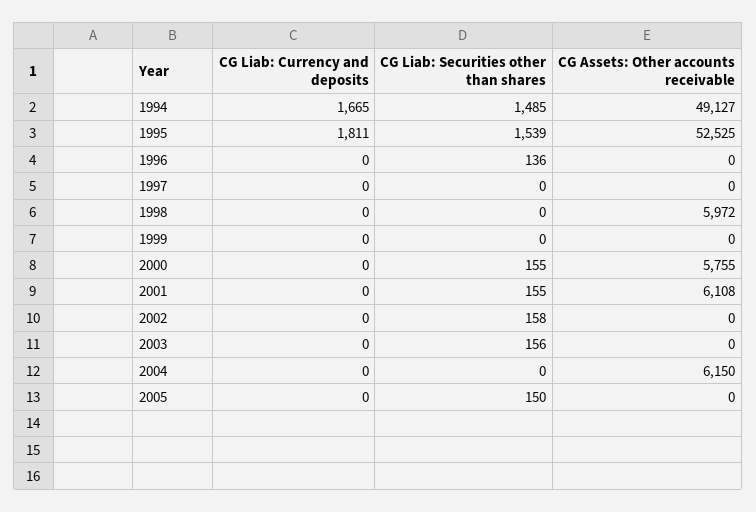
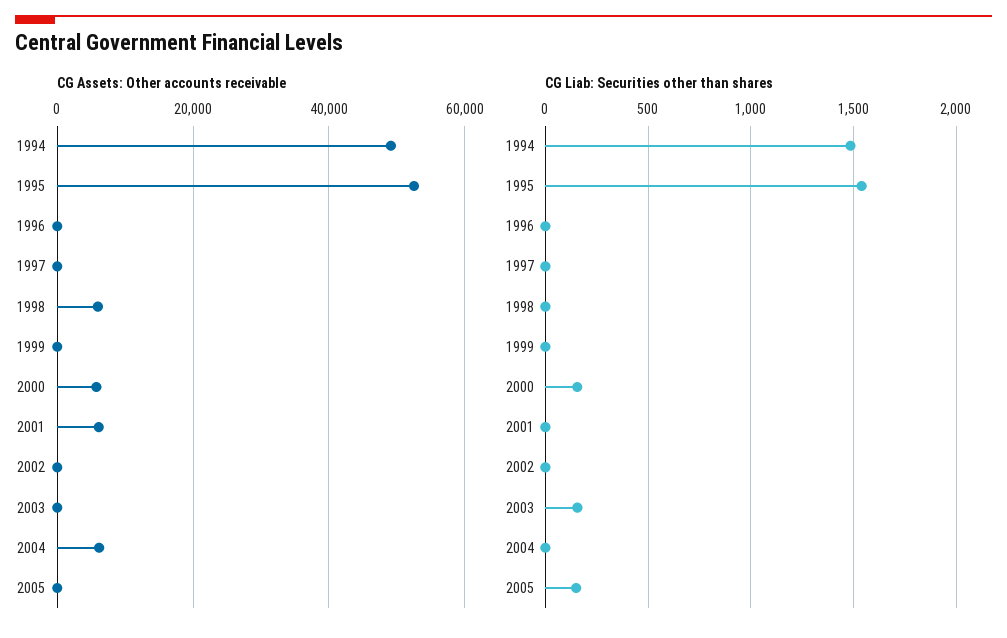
CG Liab: Currency and deposits, 1994: 1665 -> none
CG Liab: Currency and deposits, 1995: 1811 -> none
CG Liab: Currency and deposits, 1996: 0 -> none
CG Liab: Securities other than shares, 1996: 136 -> 0
CG Liab: Currency and deposits, 1997: 0 -> none
CG Liab: Currency and deposits, 1998: 0 -> none
CG Liab: Currency and deposits, 1999: 0 -> none
CG Liab: Currency and deposits, 2000: 0 -> none
CG Liab: Currency and deposits, 2001: 0 -> none
CG Liab: Securities other than shares, 2001: 155 -> 0
CG Liab: Currency and deposits, 2002: 0 -> none
CG Liab: Securities other than shares, 2002: 158 -> 0
CG Liab: Currency and deposits, 2003: 0 -> none
CG Liab: Currency and deposits, 2004: 0 -> none
CG Liab: Currency and deposits, 2005: 0 -> none

